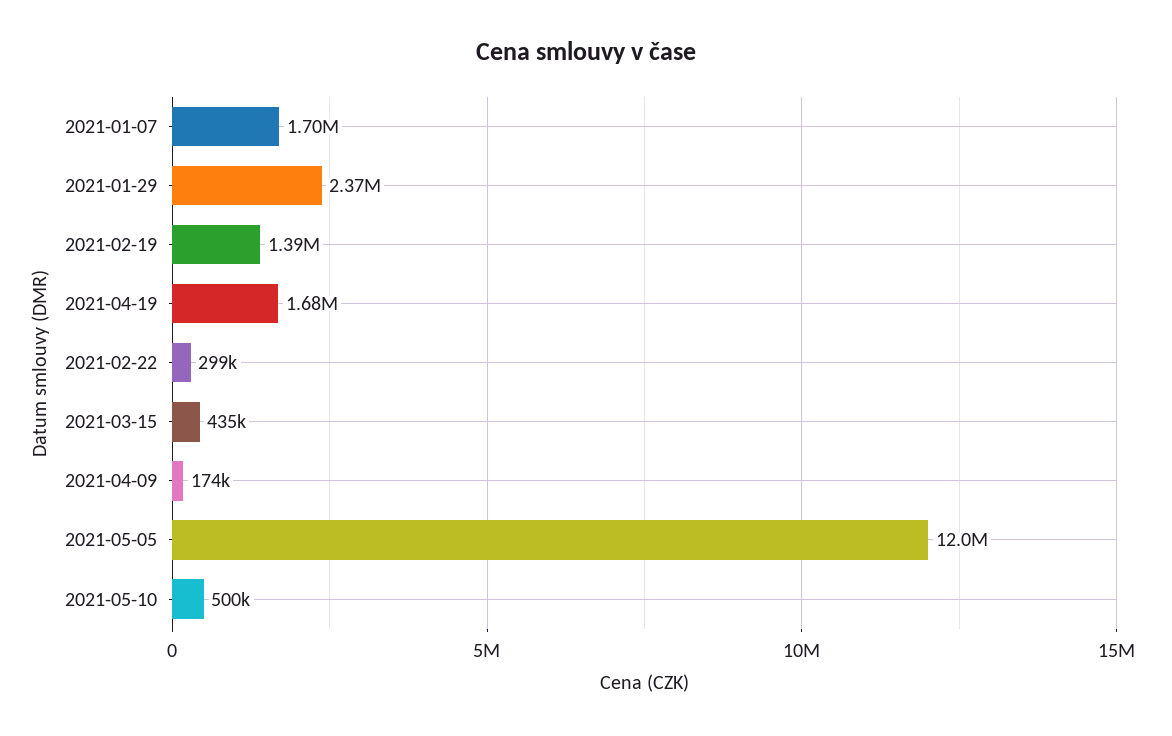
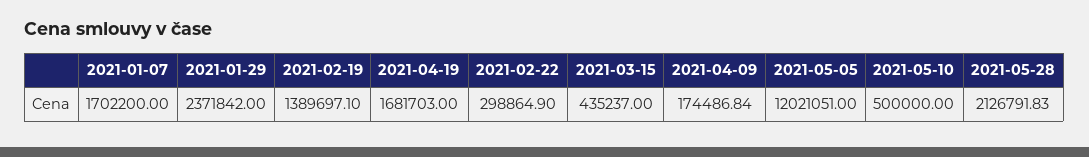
2021-05-28: none -> 2126791.83

